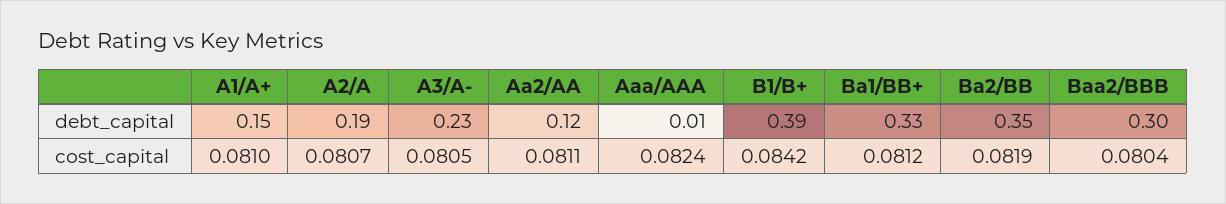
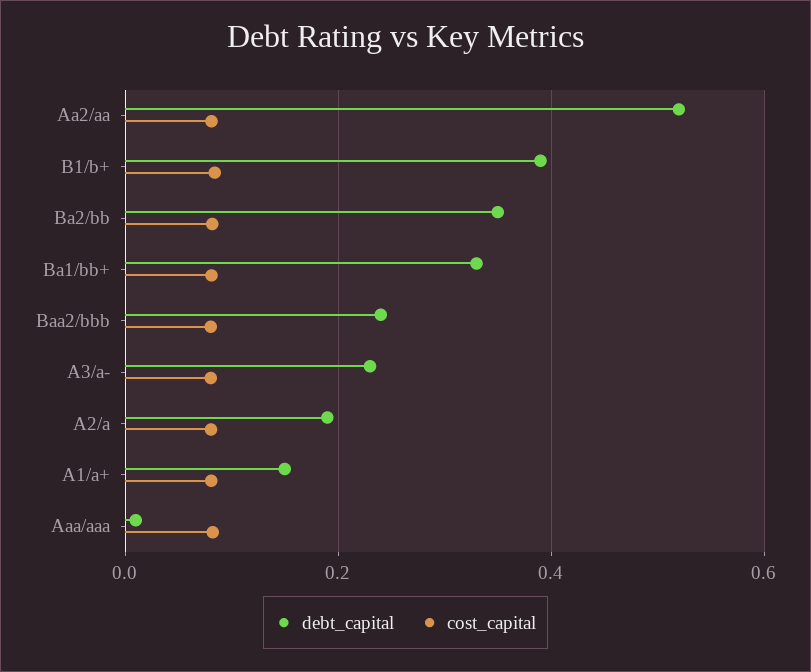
debt_capital, Aa2/AA: 0.12 -> 0.52
debt_capital, Baa2/BBB: 0.3 -> 0.24

